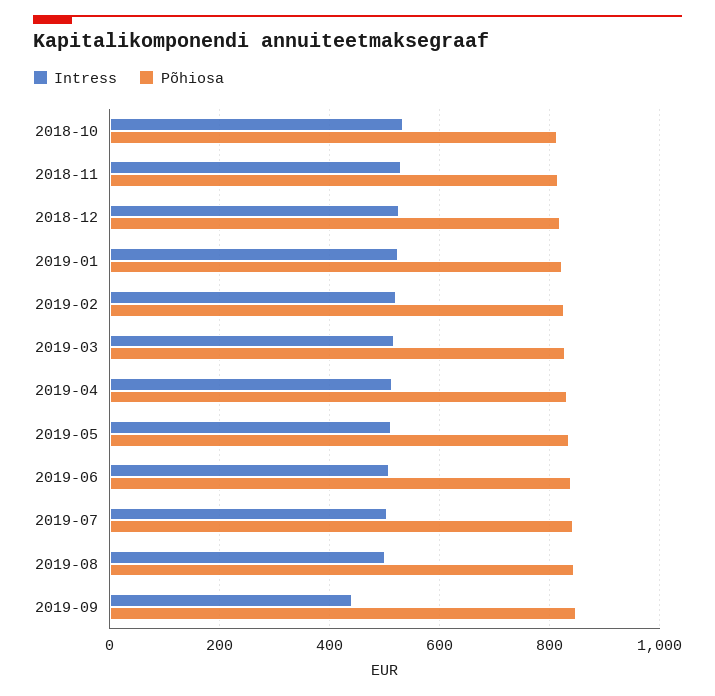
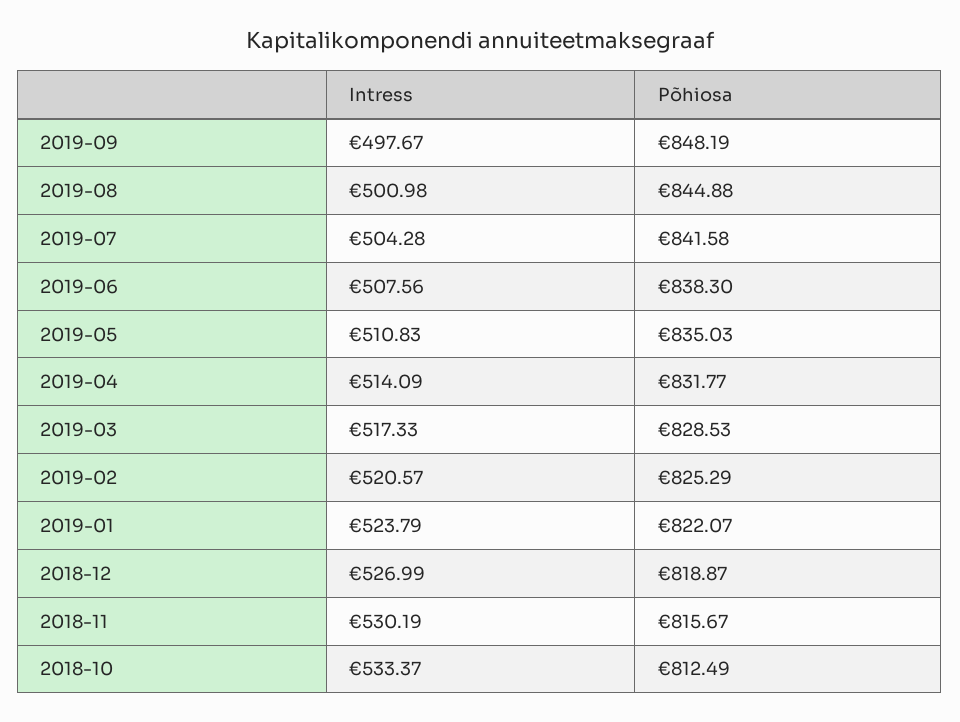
Intress, 2019-09: 440 -> 497.67

